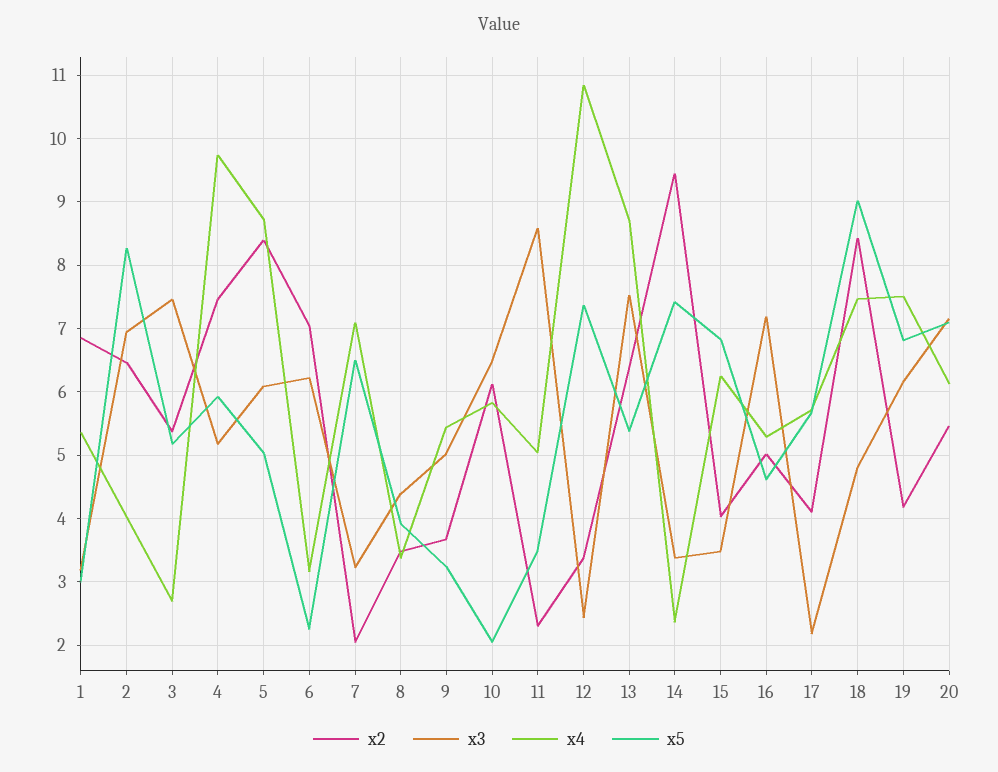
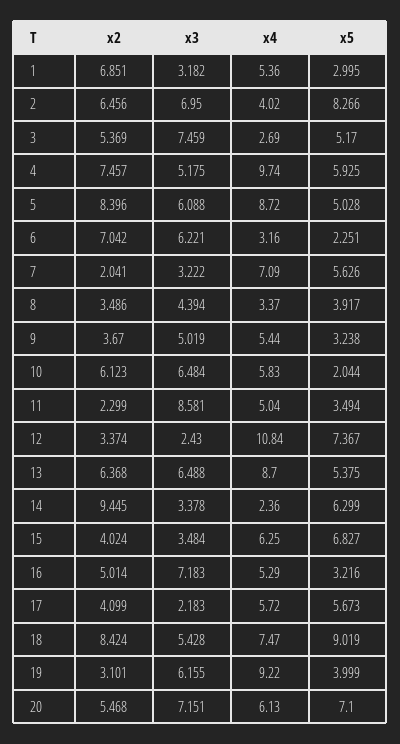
x5, 7: 6.5 -> 5.626
x3, 13: 7.5 -> 6.488
x5, 14: 7.4 -> 6.299
x5, 16: 4.6 -> 3.216
x3, 18: 4.8 -> 5.428
x2, 19: 4.2 -> 3.101
x4, 19: 7.5 -> 9.22
x5, 19: 6.8 -> 3.999

